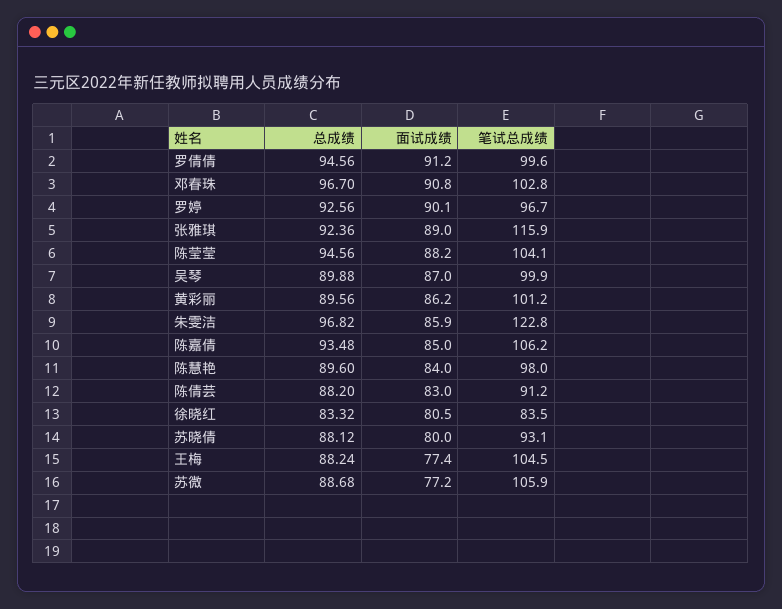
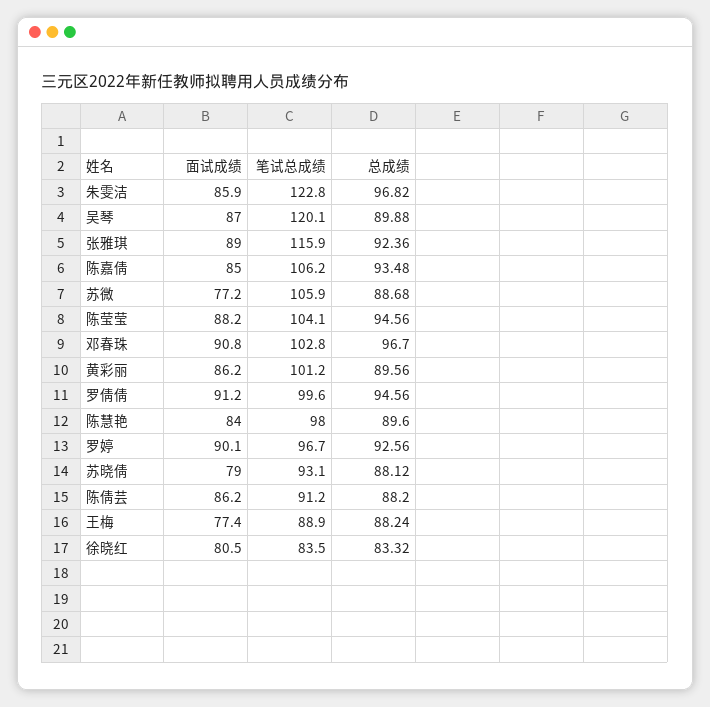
笔试总成绩, 吴琴: 99.9 -> 120.1
面试成绩, 陈倩芸: 83 -> 86.2
面试成绩, 苏晓倩: 80 -> 79
笔试总成绩, 王梅: 104.5 -> 88.9

